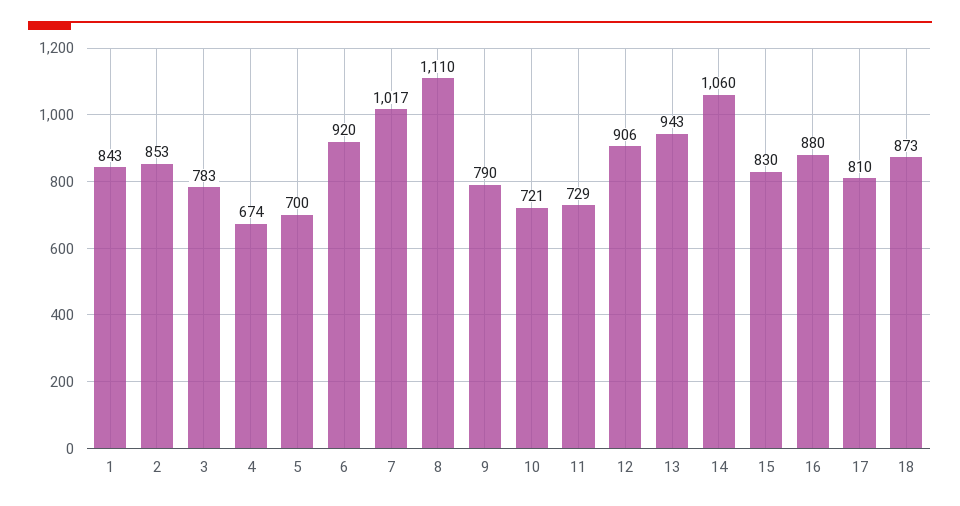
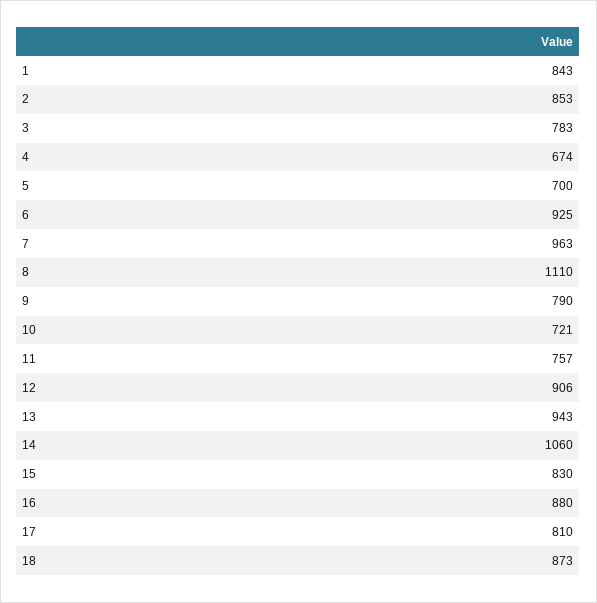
6: 920 -> 925
7: 1017 -> 963
11: 729 -> 757

